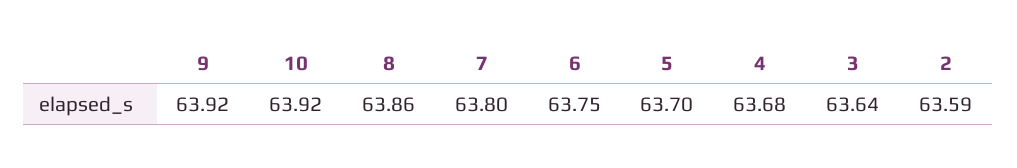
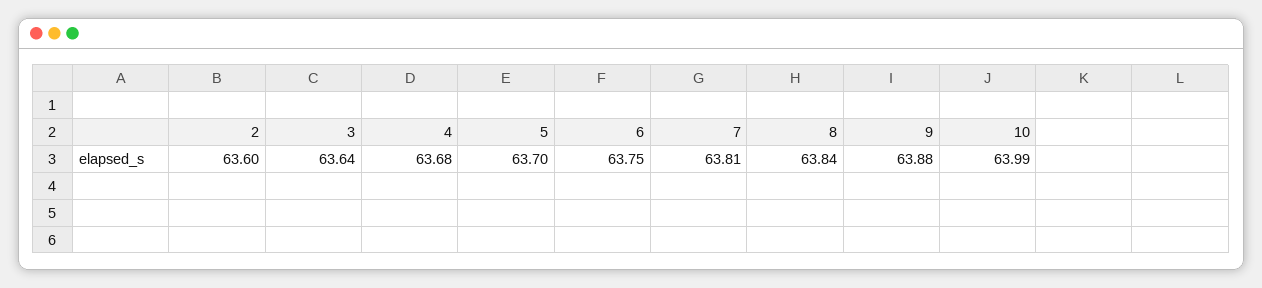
9: 63.92 -> 63.88
10: 63.92 -> 63.99
8: 63.86 -> 63.84
7: 63.8 -> 63.81
2: 63.59 -> 63.6

